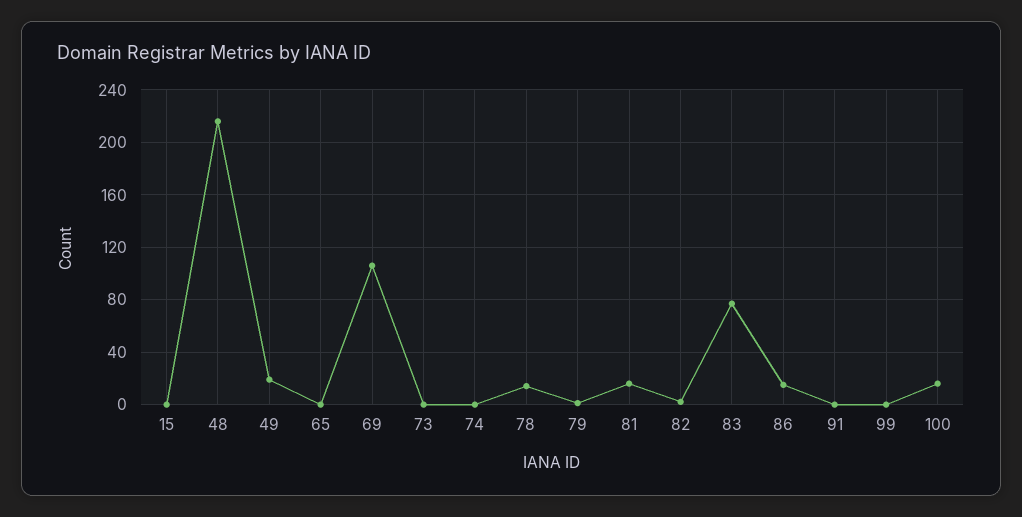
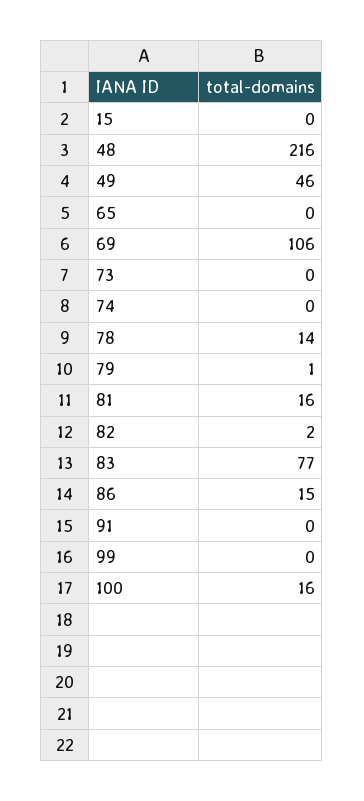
49: 20 -> 46

